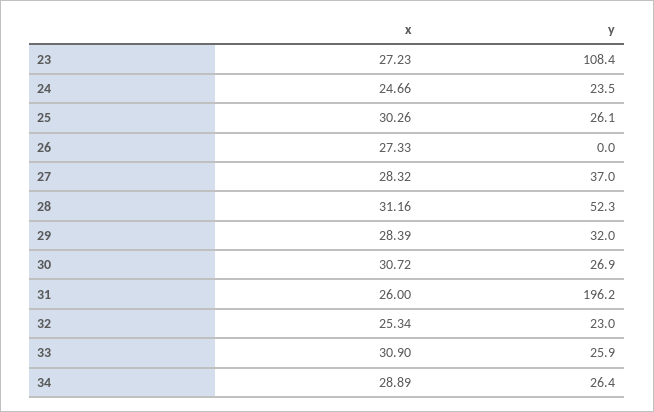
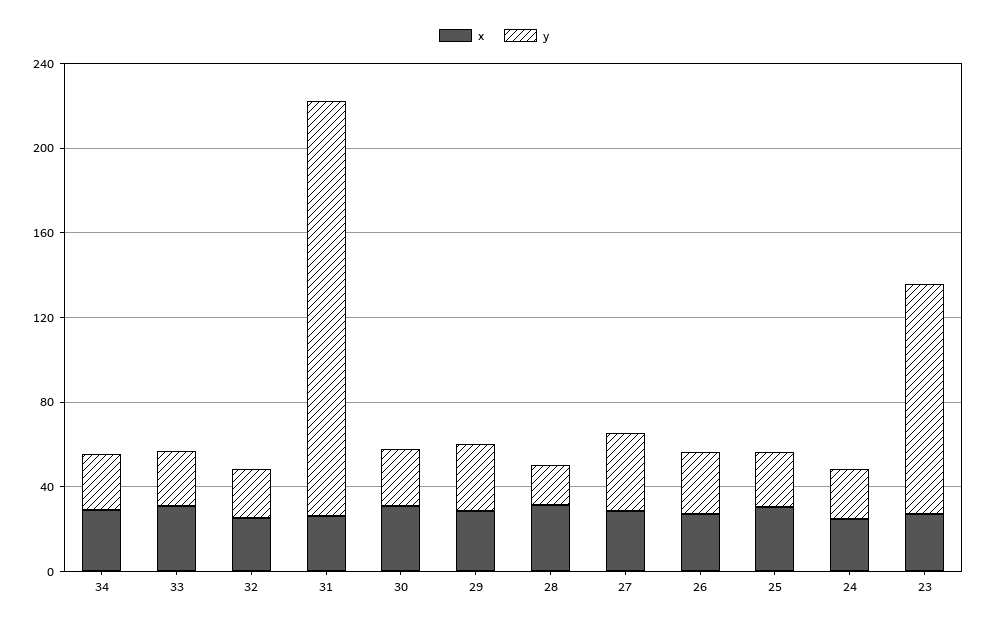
y, 26: 0 -> 30
y, 28: 52.3 -> 20

